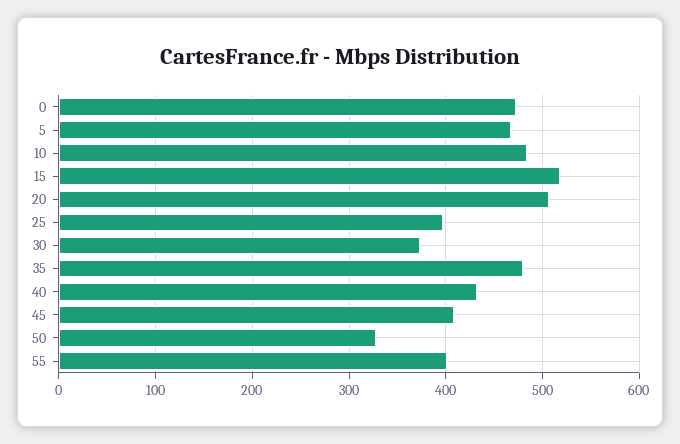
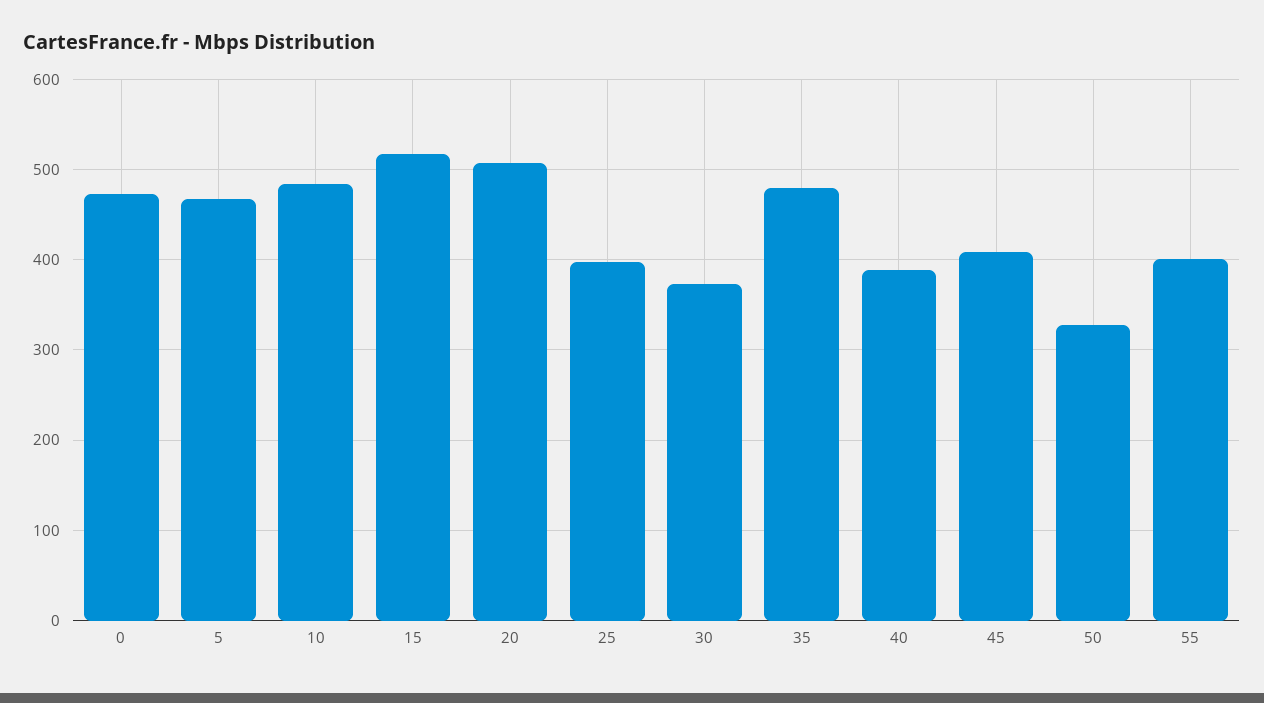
40: 430 -> 390

